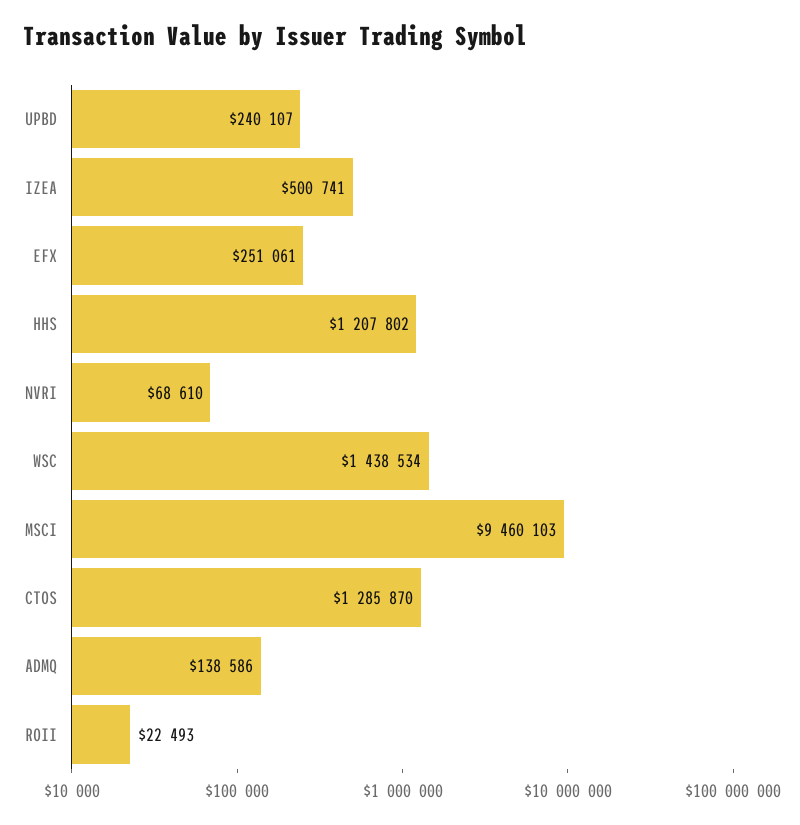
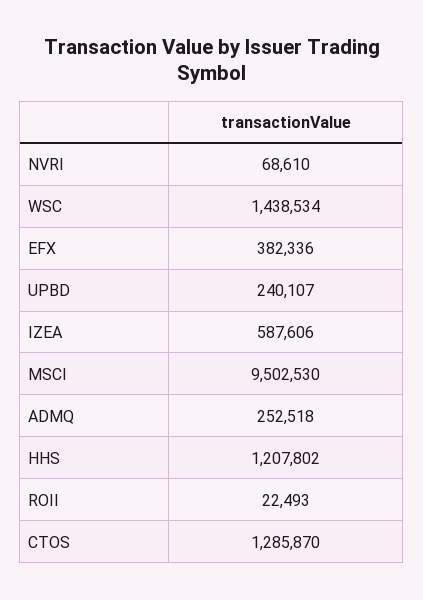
IZEA: 500741 -> 587606
EFX: 251061 -> 382336
MSCI: 9460103 -> 9502530
ADMQ: 138586 -> 252518

